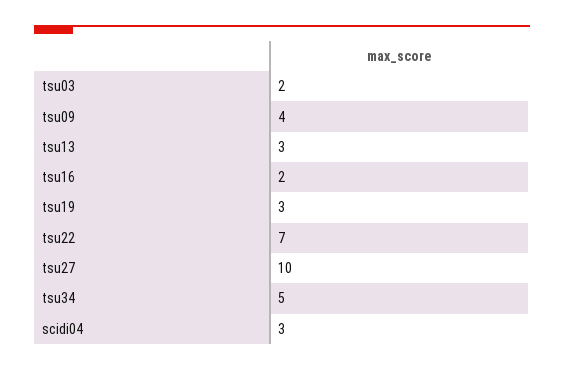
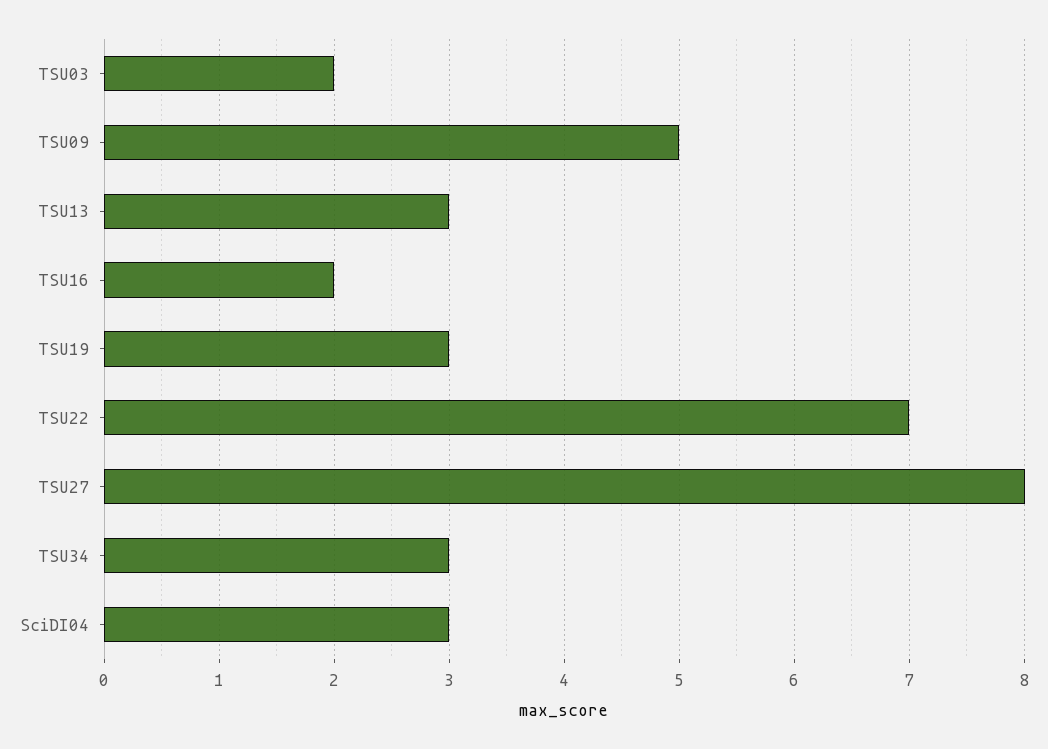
tsu09: 4 -> 5
tsu27: 10 -> 8
tsu34: 5 -> 3

